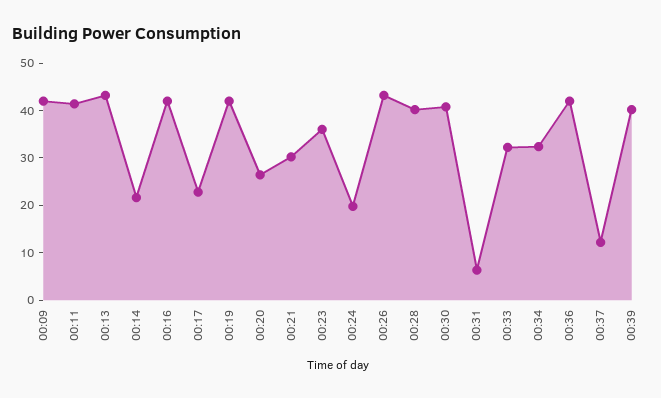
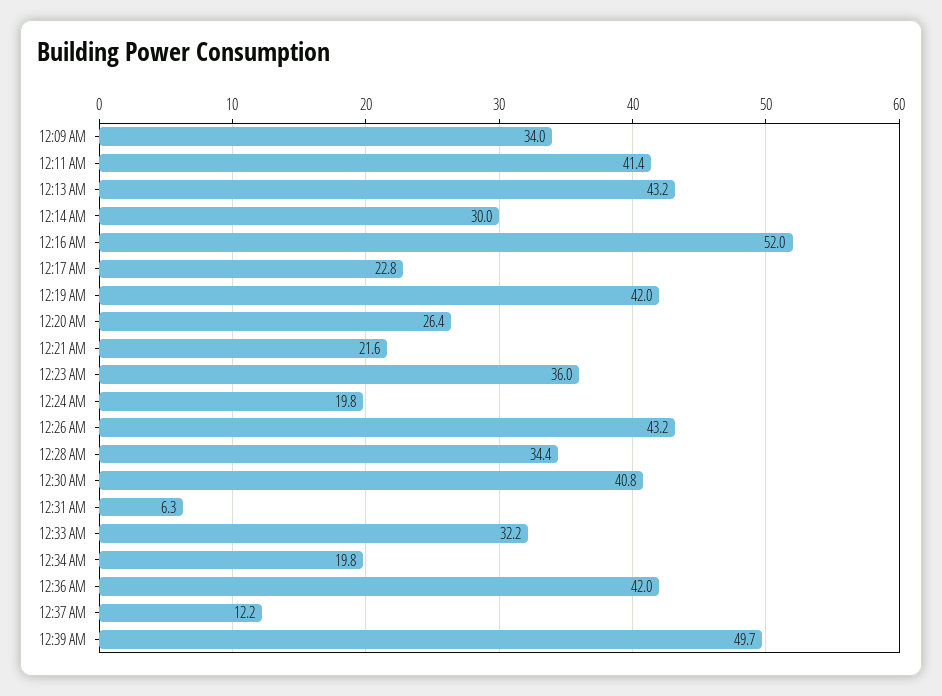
00:09: 42 -> 34
00:14: 22 -> 30
00:16: 42 -> 52
00:21: 30 -> 21.6
00:28: 40 -> 34.4
00:34: 32 -> 19.8
00:39: 40 -> 49.7

